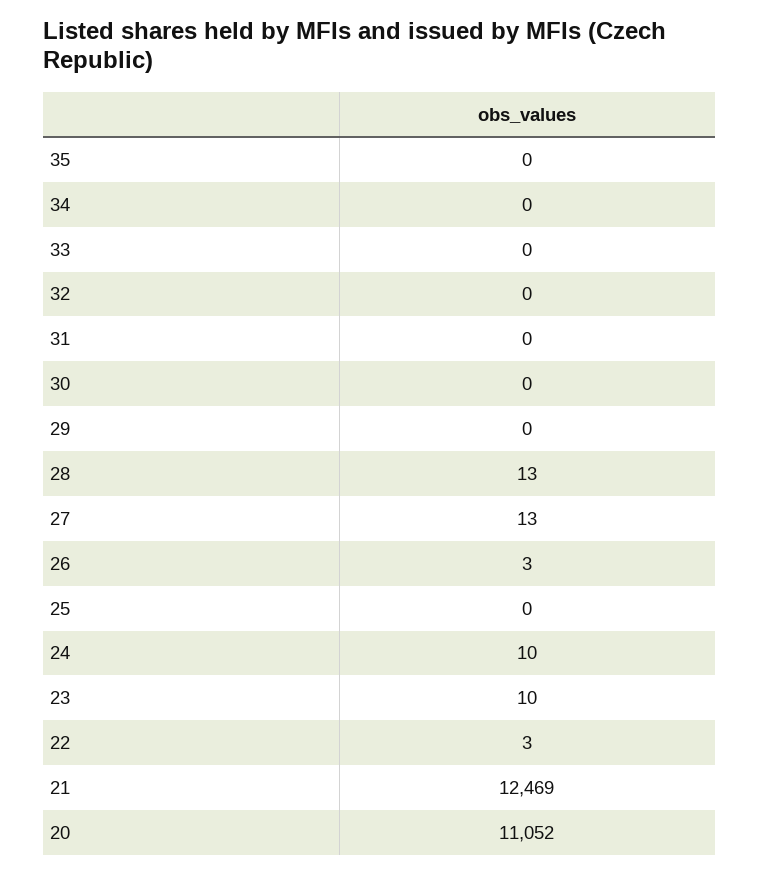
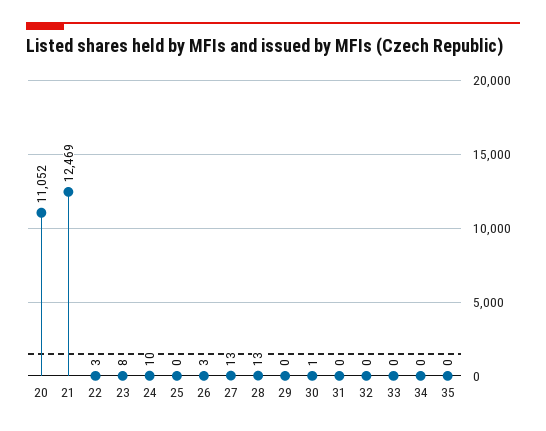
30: 0 -> 1
23: 10 -> 8

